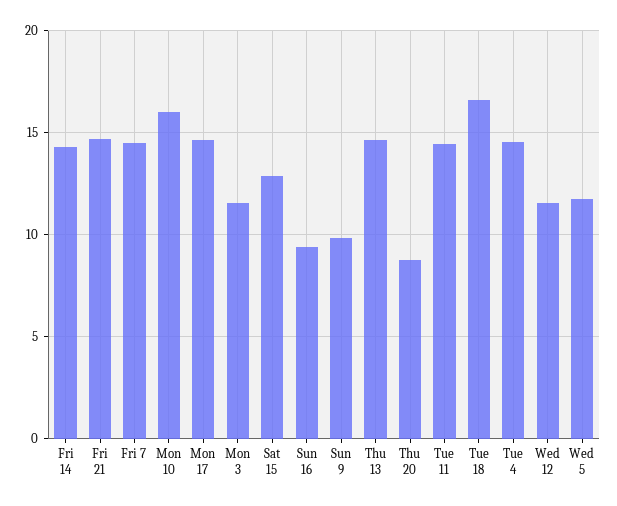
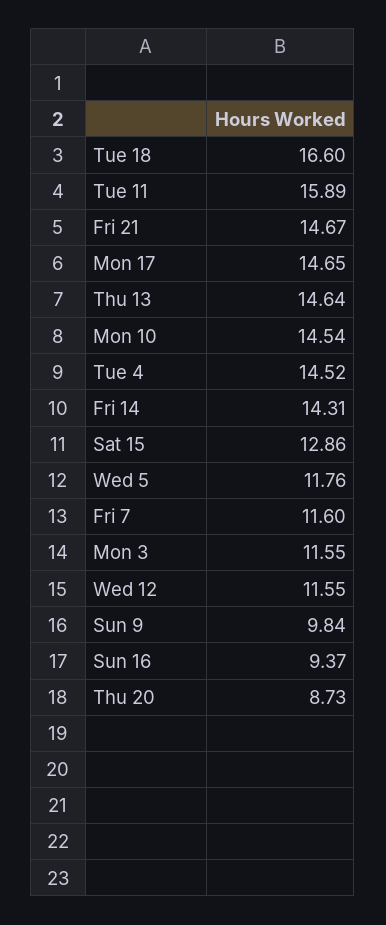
Fri 7: 14.5 -> 11.6
Mon 10: 16 -> 14.54
Tue 11: 14.5 -> 15.89

